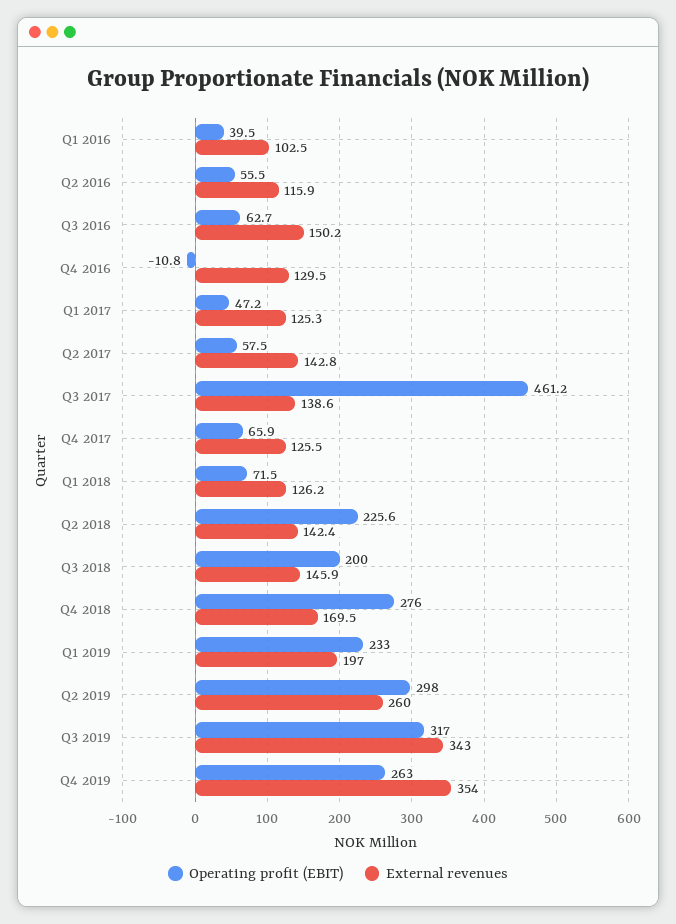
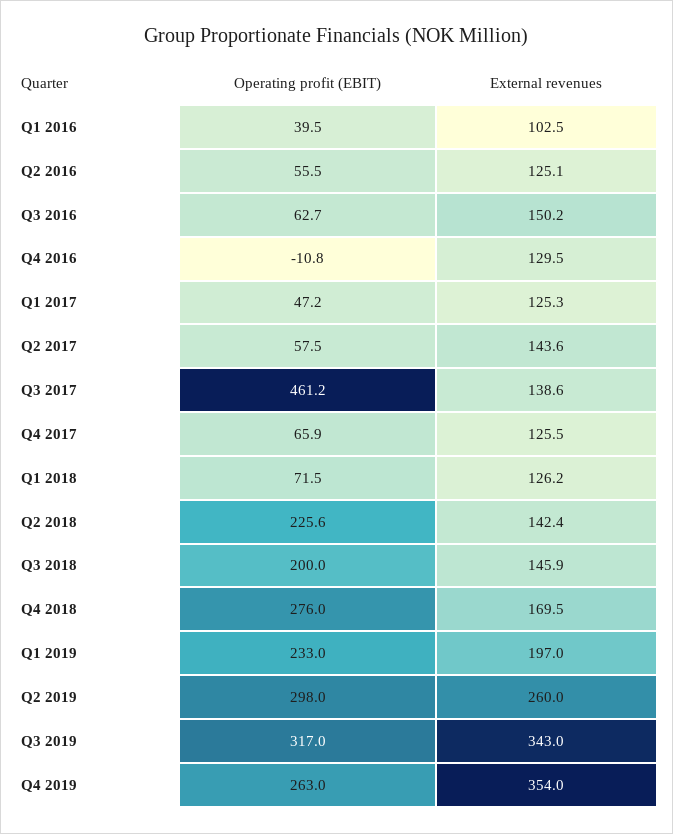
External revenues, Q2 2016: 115.9 -> 125.1
External revenues, Q2 2017: 142.8 -> 143.6

